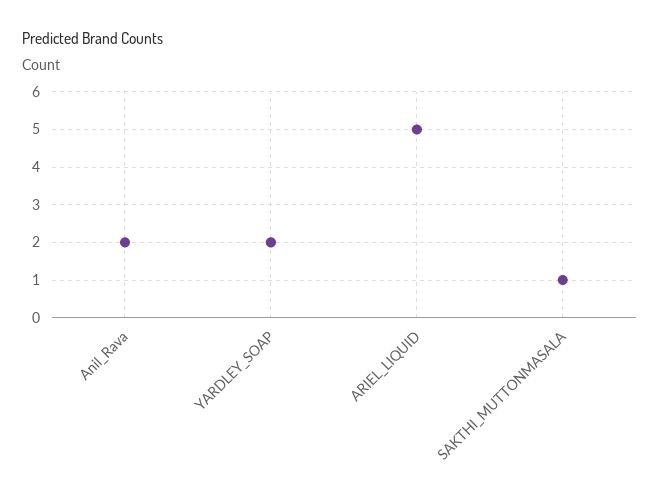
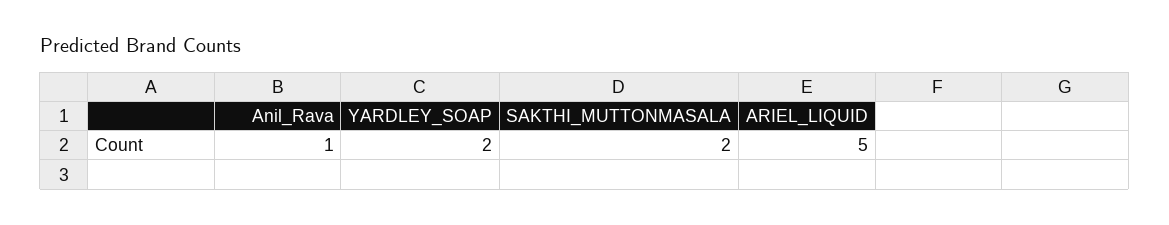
Anil_Rava: 2 -> 1
SAKTHI_MUTTONMASALA: 1 -> 2

